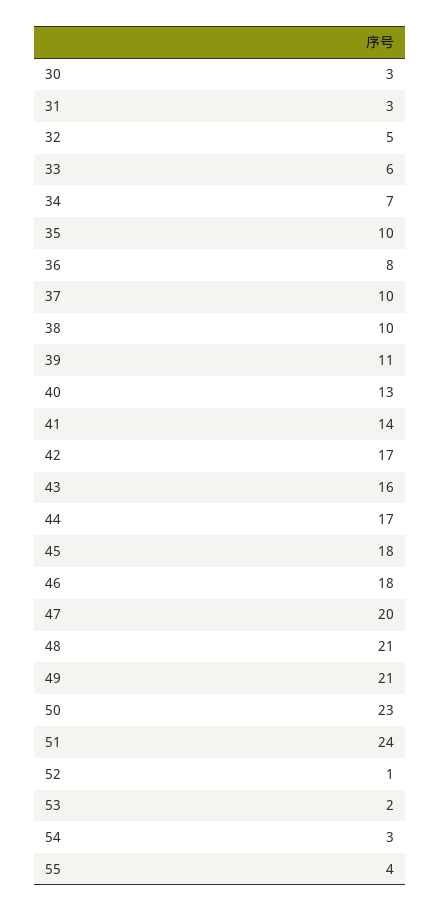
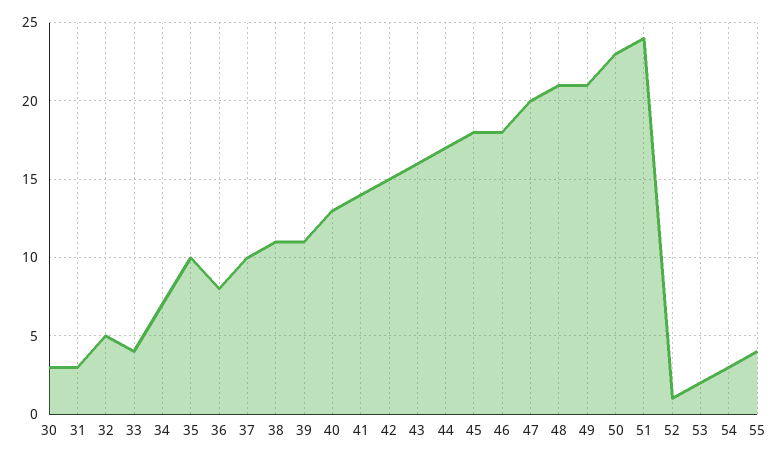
33: 6 -> 4
38: 10 -> 11
42: 17 -> 15

